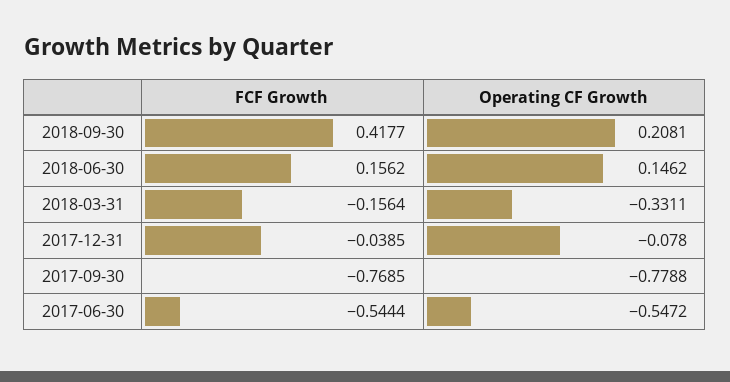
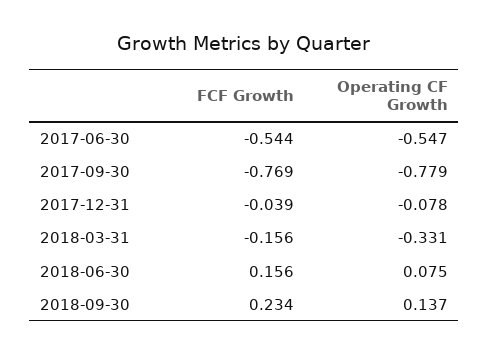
FCF Growth, 2018-09-30: 0.4177 -> 0.234
Operating CF Growth, 2018-09-30: 0.2081 -> 0.137
Operating CF Growth, 2018-06-30: 0.1462 -> 0.075

